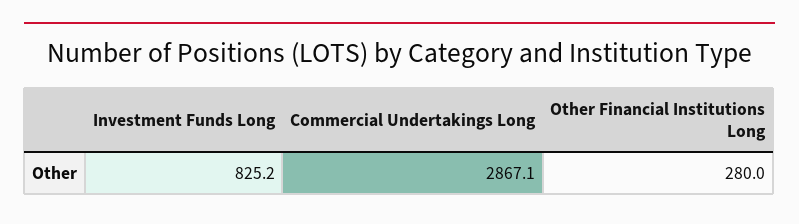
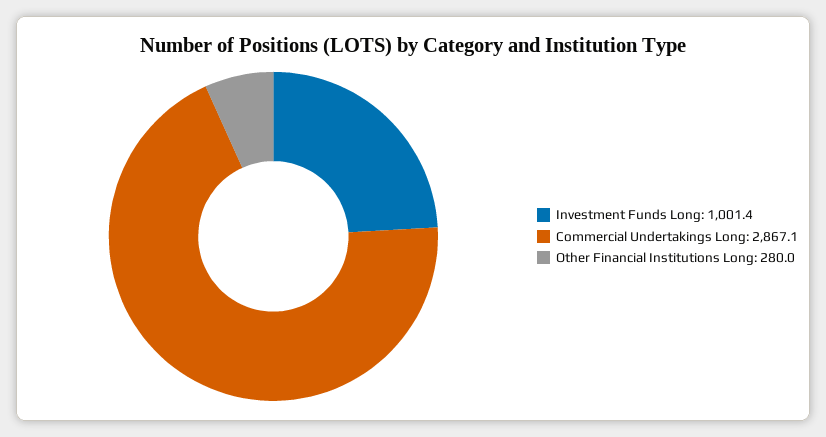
Investment Funds Long: 825.2 -> 1001.4

